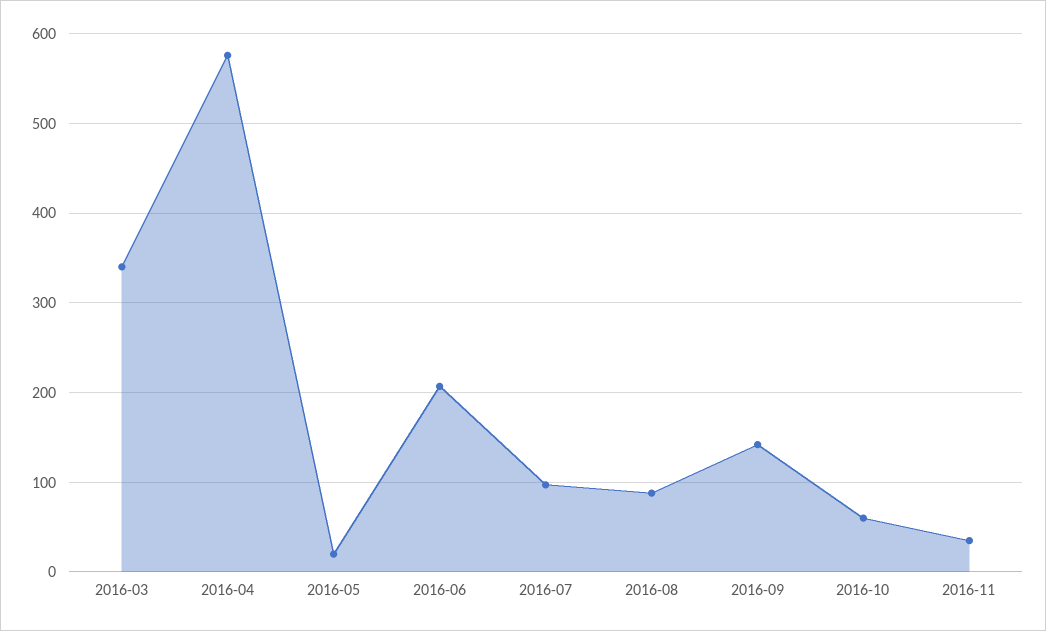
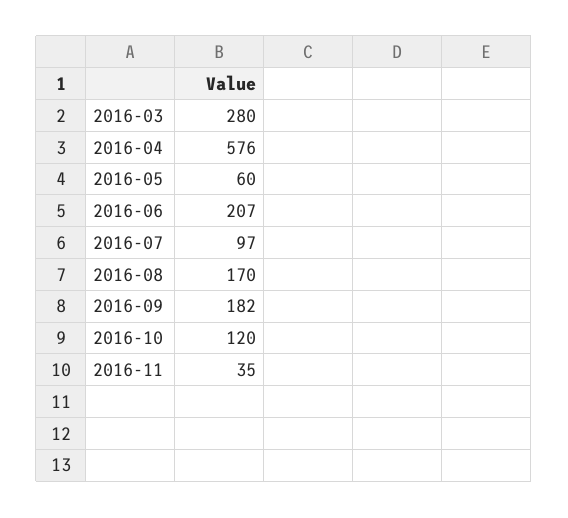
2016-03: 340 -> 280
2016-05: 20 -> 60
2016-08: 90 -> 170
2016-09: 140 -> 182
2016-10: 60 -> 120

